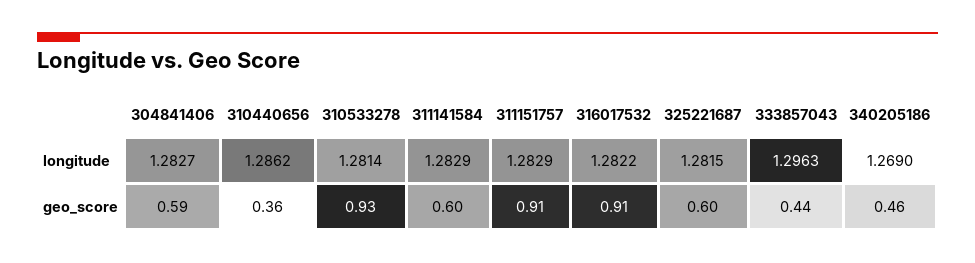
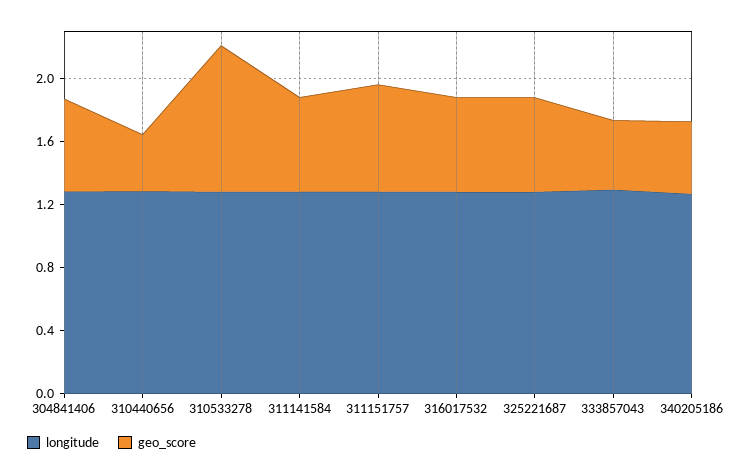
geo_score, 311151757: 0.91 -> 0.7
geo_score, 316017532: 0.91 -> 0.6

